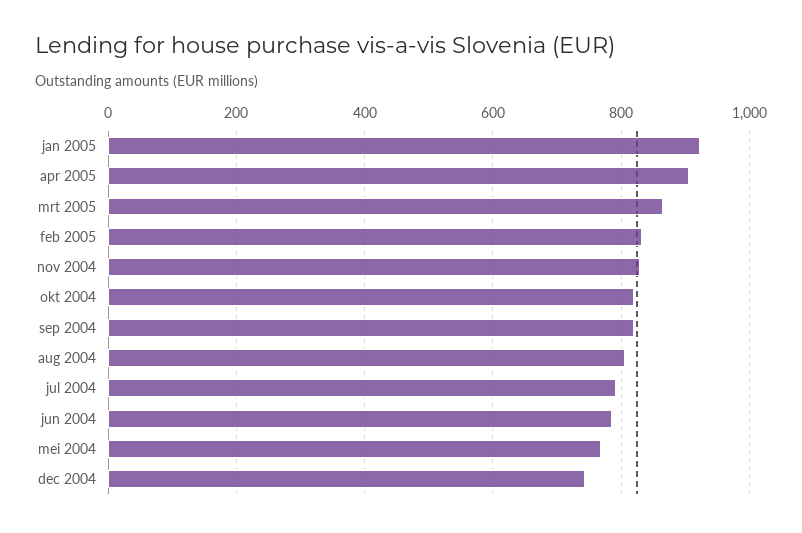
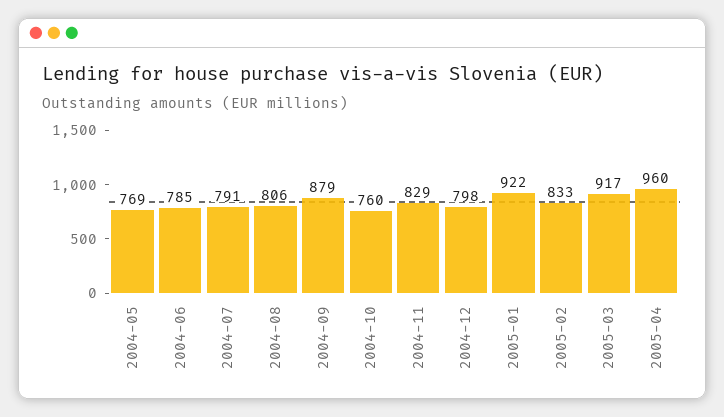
apr 2005: 900 -> 960
mrt 2005: 860 -> 917
okt 2004: 820 -> 760
sep 2004: 820 -> 879
dec 2004: 740 -> 798

